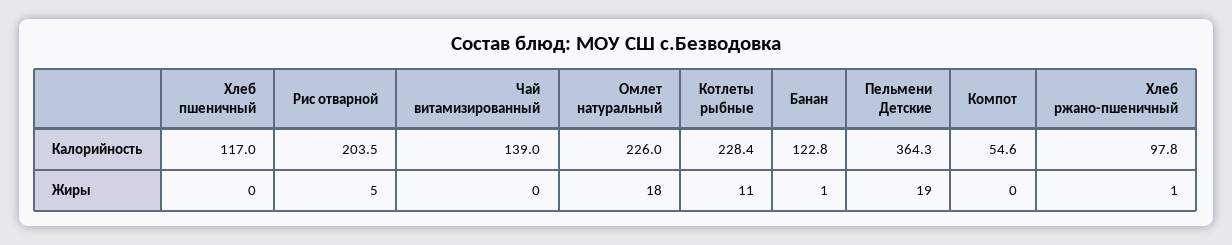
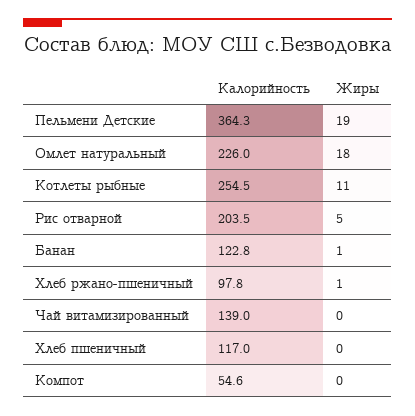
Котлеты рыбные, Калорийность: 228.4 -> 254.5

